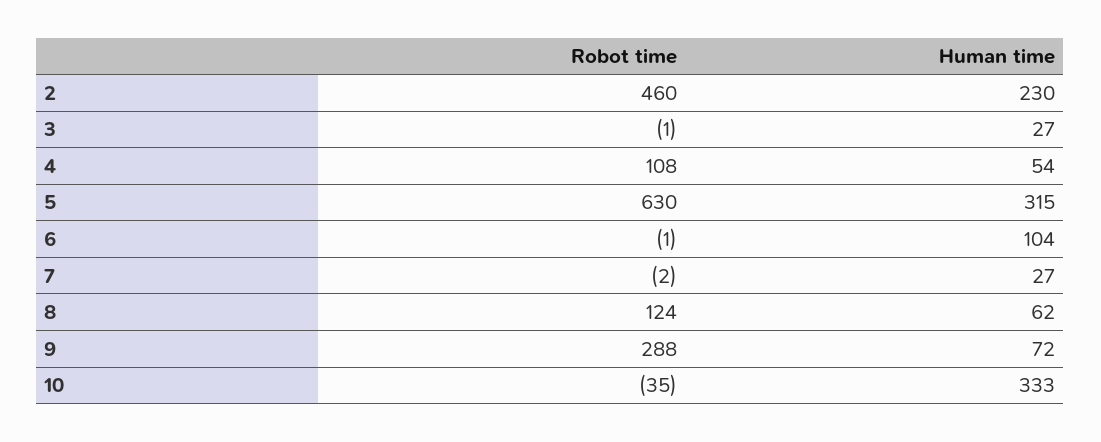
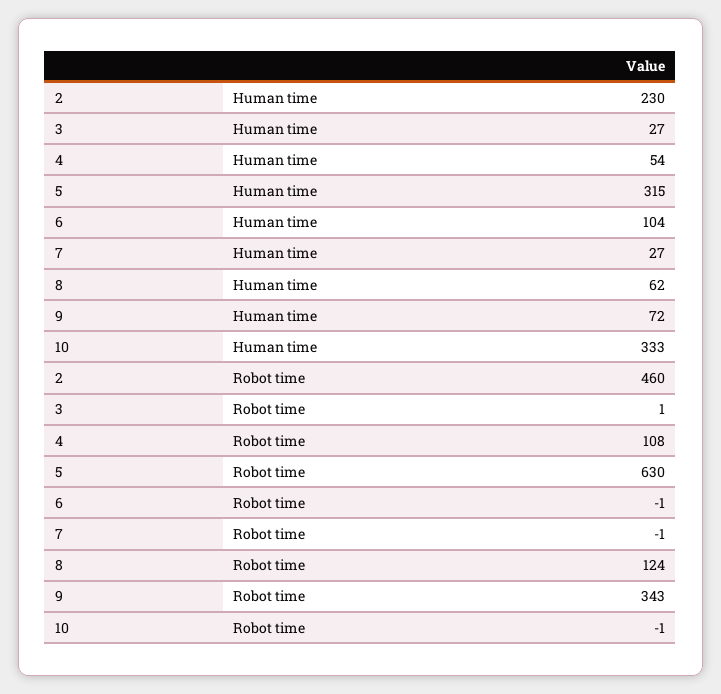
Robot time, 3: -1 -> 1
Robot time, 7: -2 -> -1
Robot time, 9: 288 -> 343
Robot time, 10: -35 -> -1

